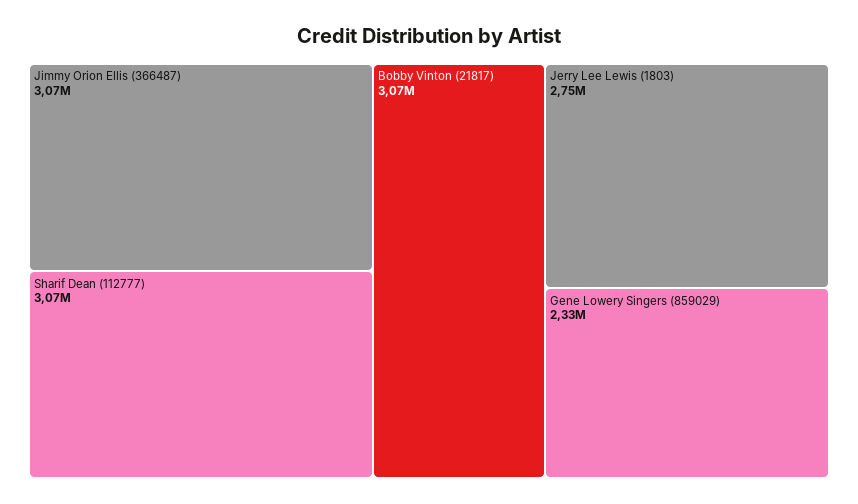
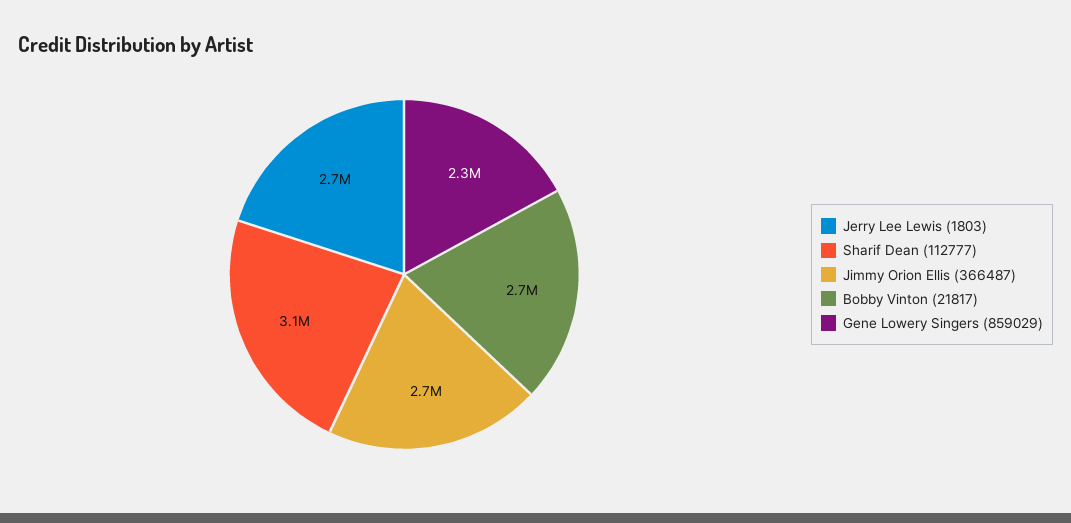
Jimmy Orion Ellis (366487): 3070000 -> 2700000
Bobby Vinton (21817): 3070000 -> 2700000

